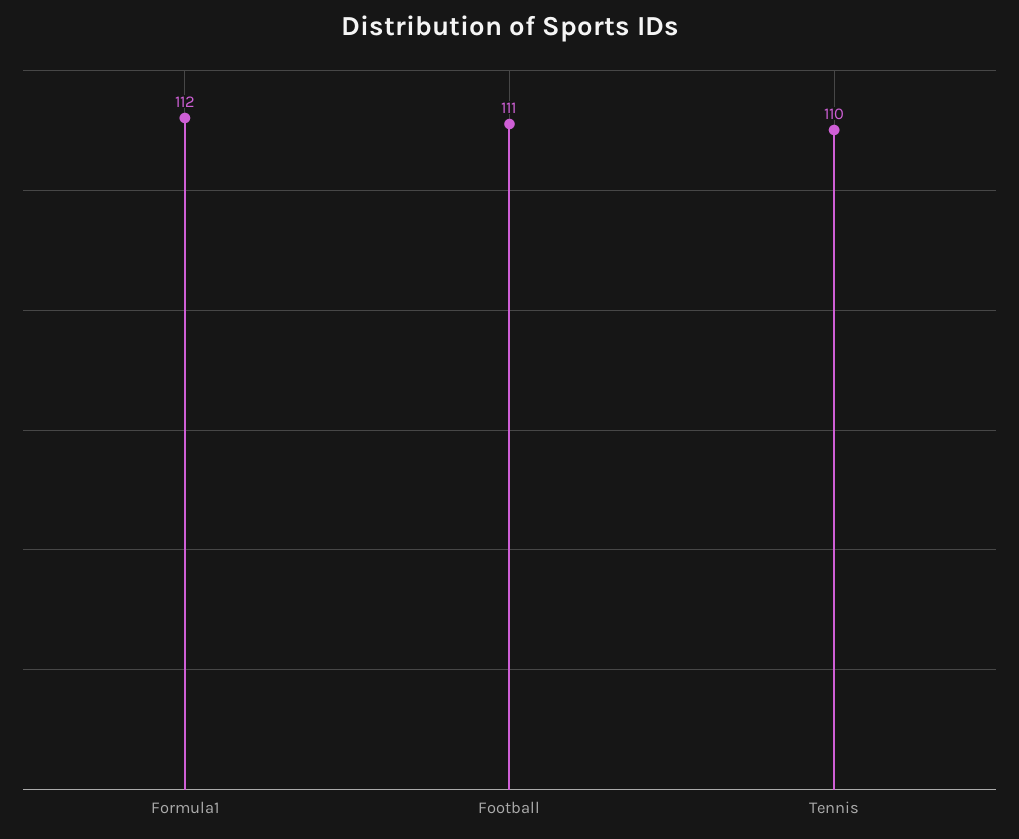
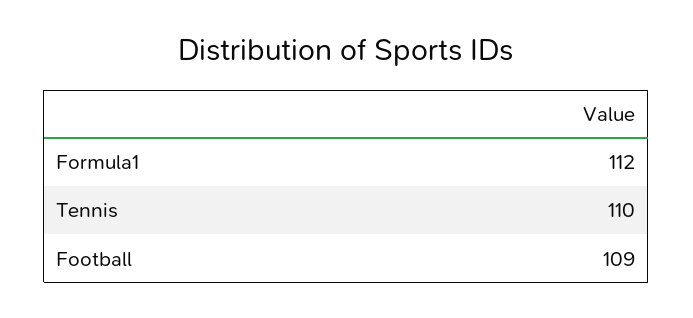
Football: 111 -> 109

